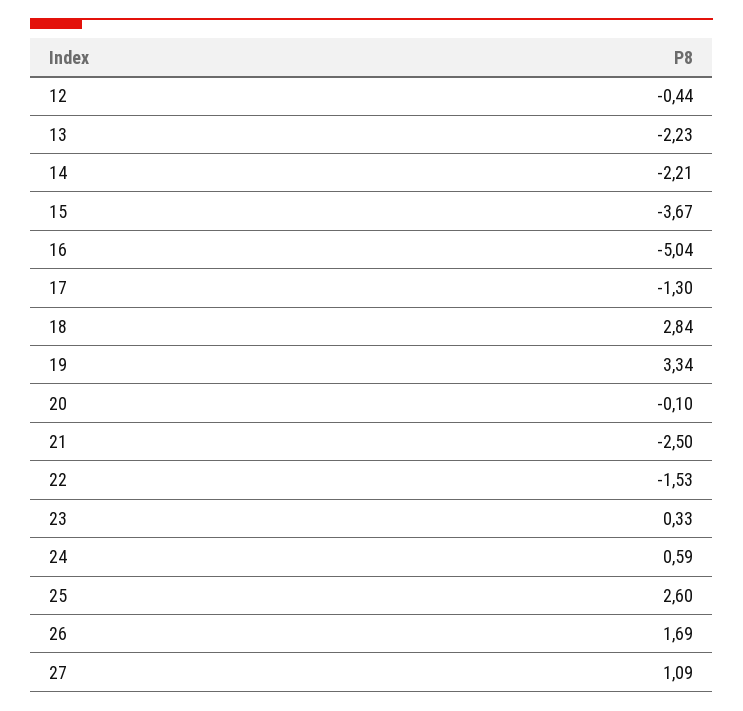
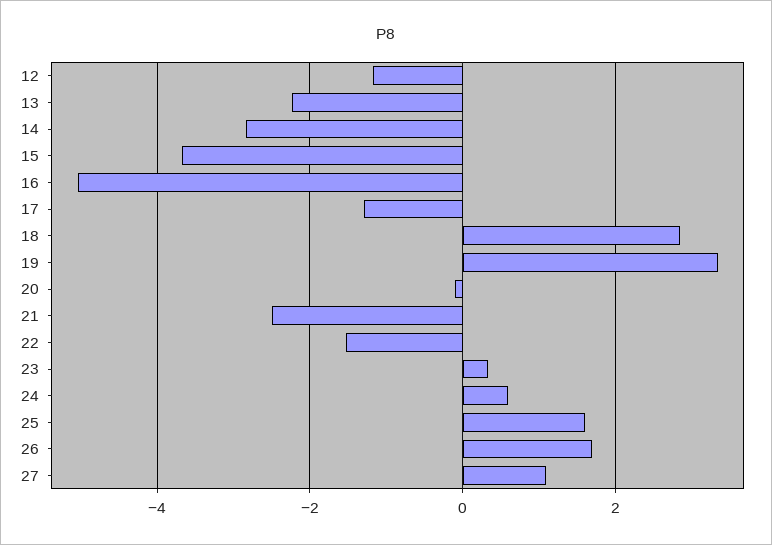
12: -0.44 -> -1.2
14: -2.21 -> -2.8
25: 2.6 -> 1.6

